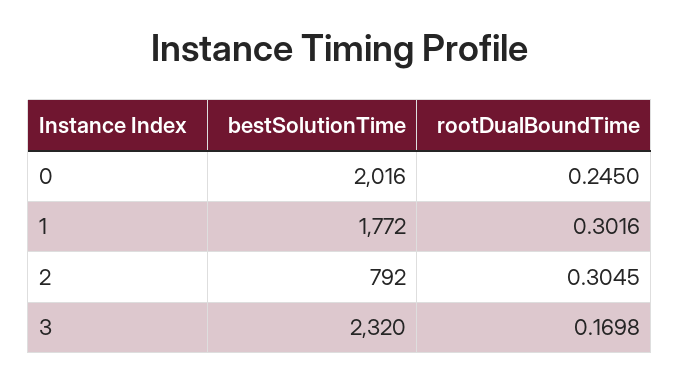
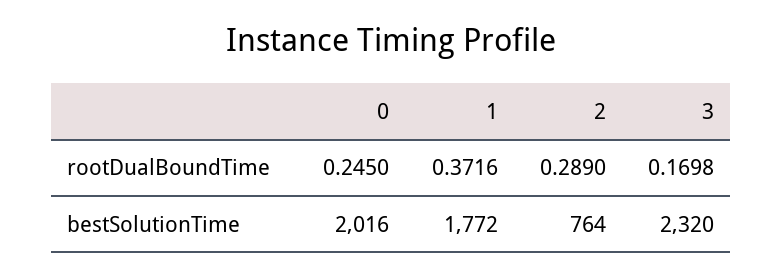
rootDualBoundTime, 1: 0.3016 -> 0.3716
bestSolutionTime, 2: 792 -> 764
rootDualBoundTime, 2: 0.3045 -> 0.289

